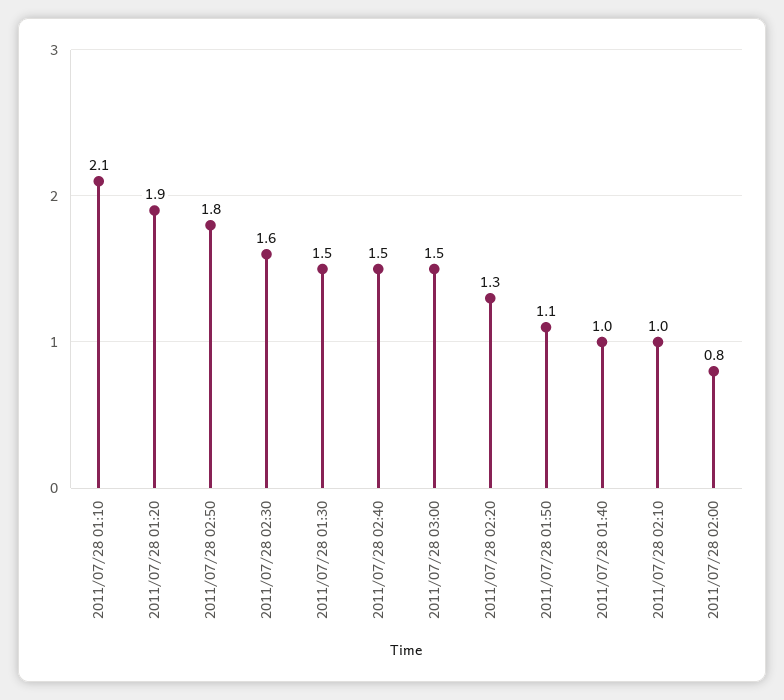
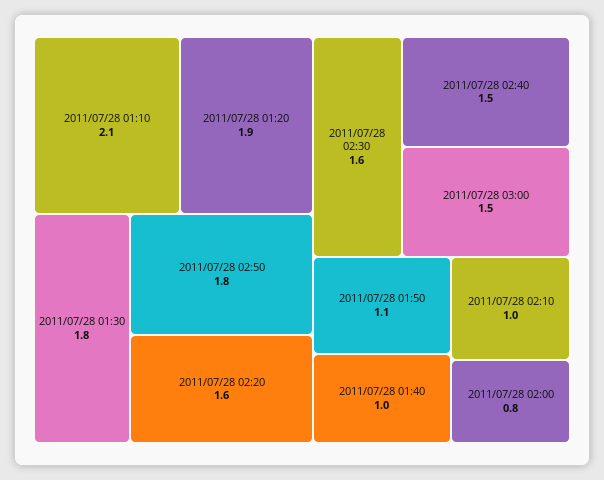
2011/07/28 01:30: 1.5 -> 1.8
2011/07/28 02:20: 1.3 -> 1.6

